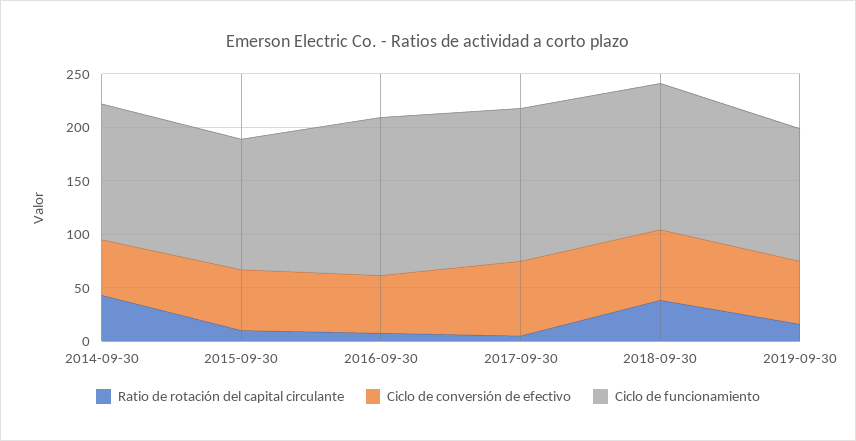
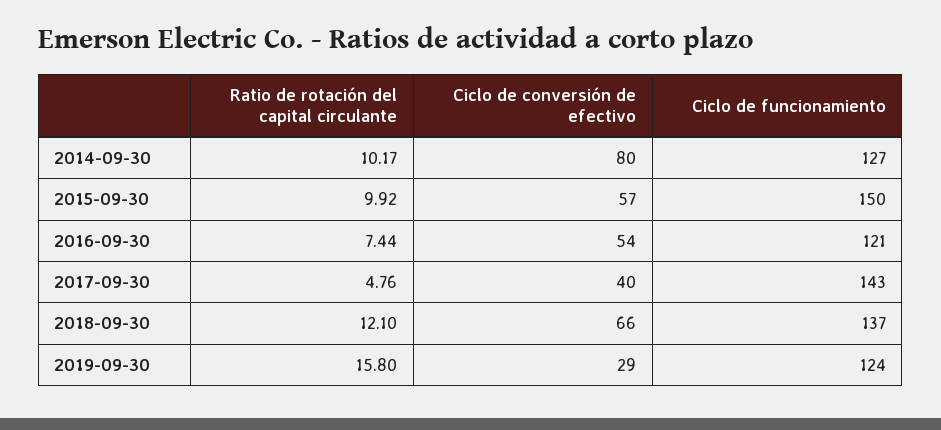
Ratio de rotación del capital circulante, 2014-09-30: 40 -> 10.17
Ciclo de conversión de efectivo, 2014-09-30: 50 -> 80
Ciclo de funcionamiento, 2015-09-30: 120 -> 150
Ciclo de funcionamiento, 2016-09-30: 150 -> 121
Ciclo de conversión de efectivo, 2017-09-30: 70 -> 40
Ratio de rotación del capital circulante, 2018-09-30: 40 -> 12.1
Ciclo de conversión de efectivo, 2019-09-30: 60 -> 29

